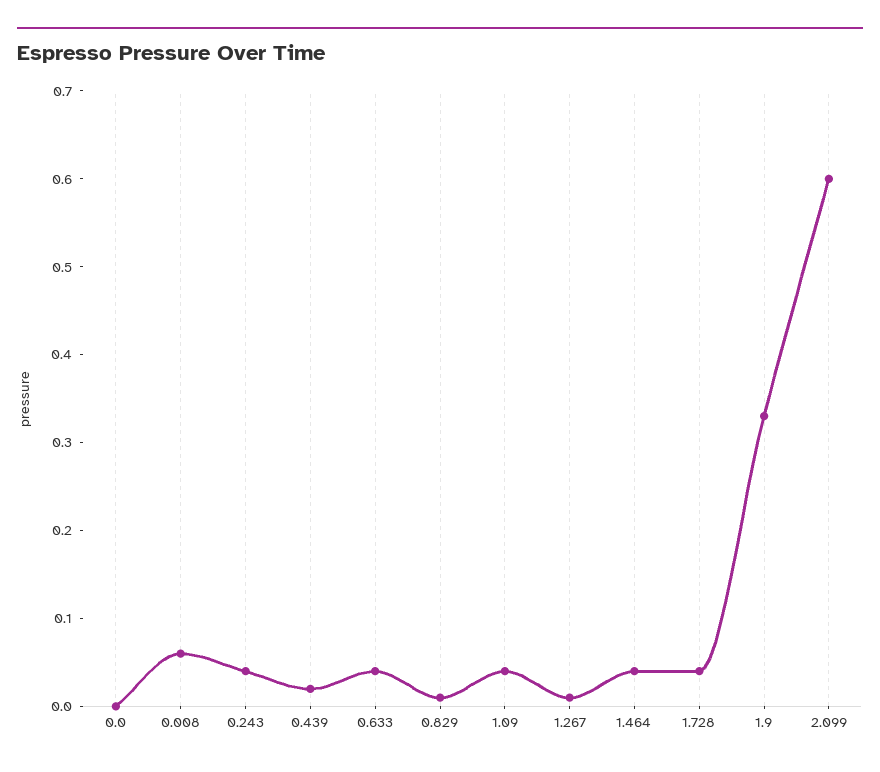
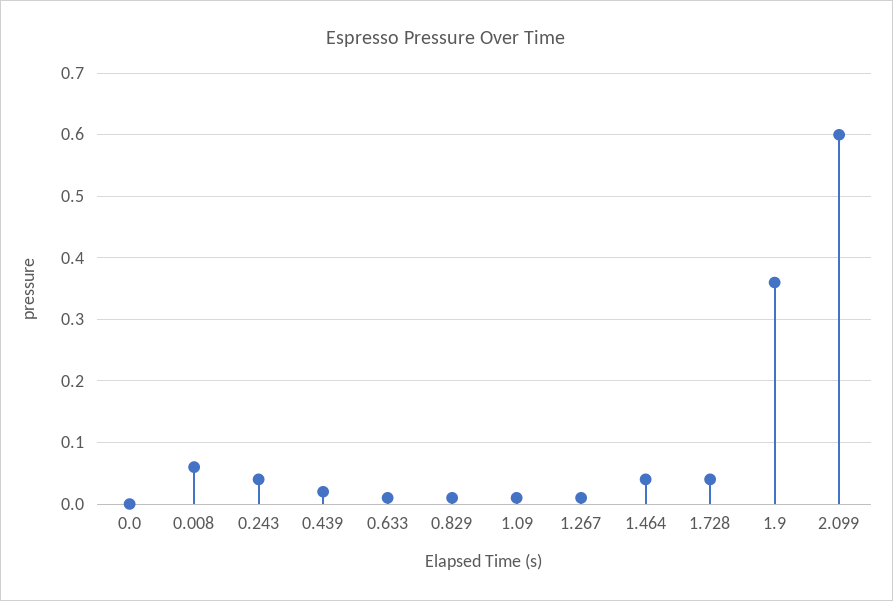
0.633: 0.04 -> 0.01
1.09: 0.04 -> 0.01
1.9: 0.33 -> 0.36

